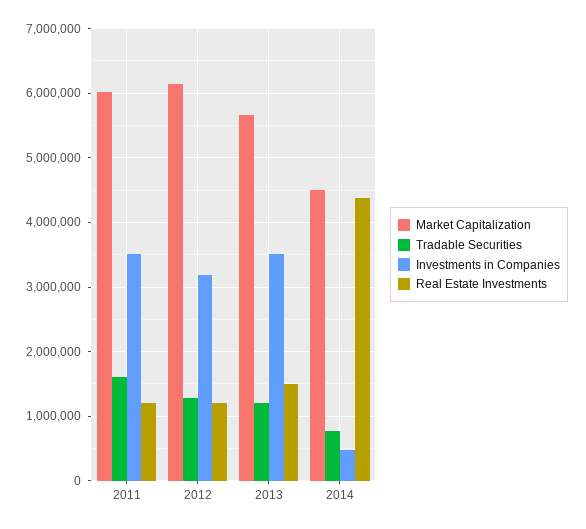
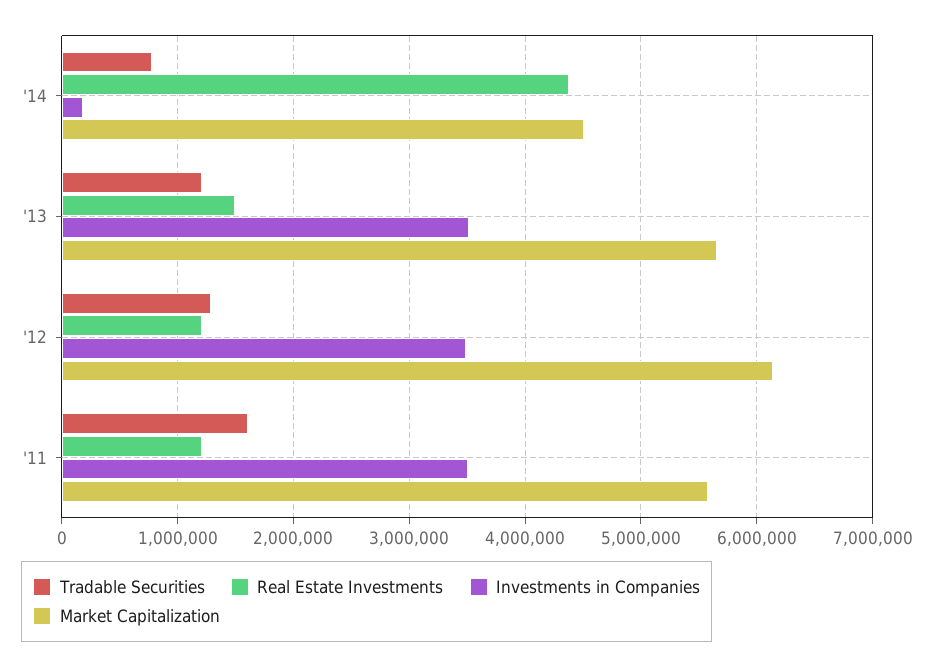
Market Capitalization, 2011: 6000000 -> 5600000
Investments in Companies, 2012: 3200000 -> 3500000
Investments in Companies, 2014: 500000 -> 200000

